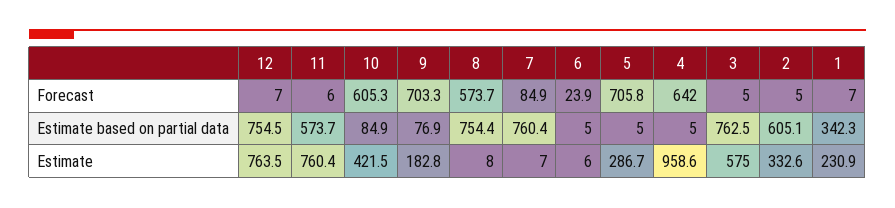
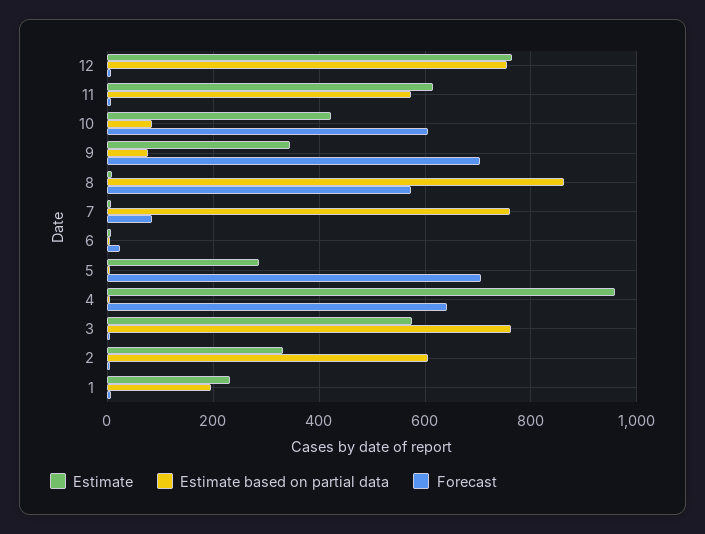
Estimate based on partial data, 8: 754.4 -> 860
Estimate based on partial data, 1: 342.3 -> 200
Estimate, 11: 760.4 -> 620
Estimate, 9: 182.8 -> 340

